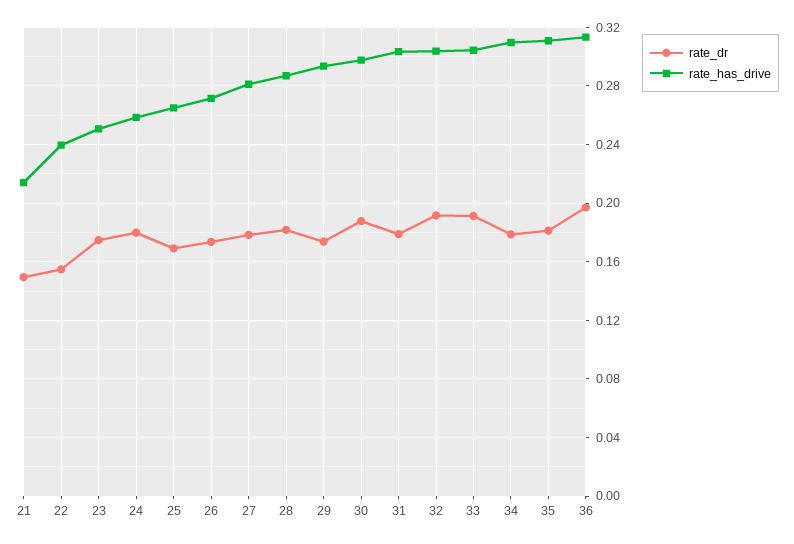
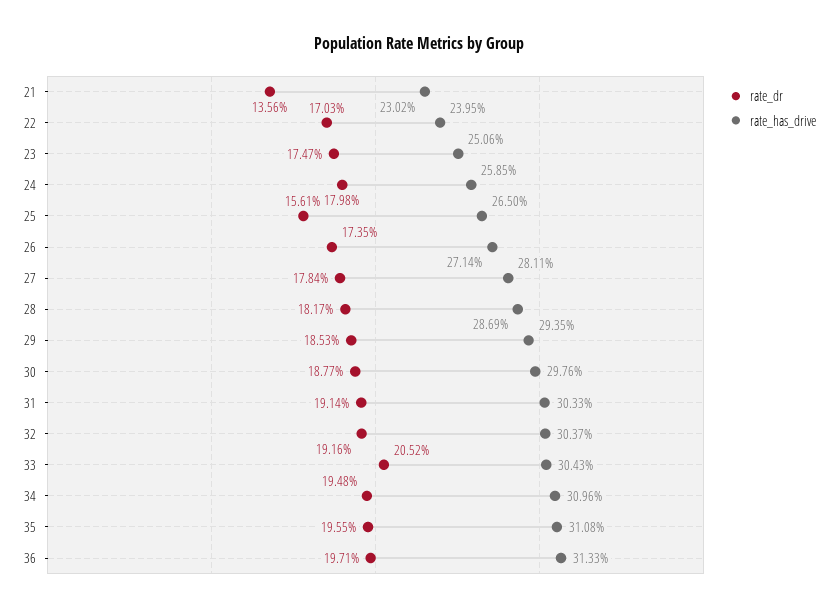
rate_dr, 21: 0.15 -> 0.1356
rate_has_drive, 21: 0.215 -> 0.2302
rate_dr, 22: 0.155 -> 0.1703
rate_dr, 25: 0.17 -> 0.1561
rate_dr, 29: 0.175 -> 0.1853
rate_dr, 31: 0.18 -> 0.1914
rate_dr, 33: 0.19 -> 0.2052
rate_dr, 34: 0.18 -> 0.1948
rate_dr, 35: 0.18 -> 0.1955

